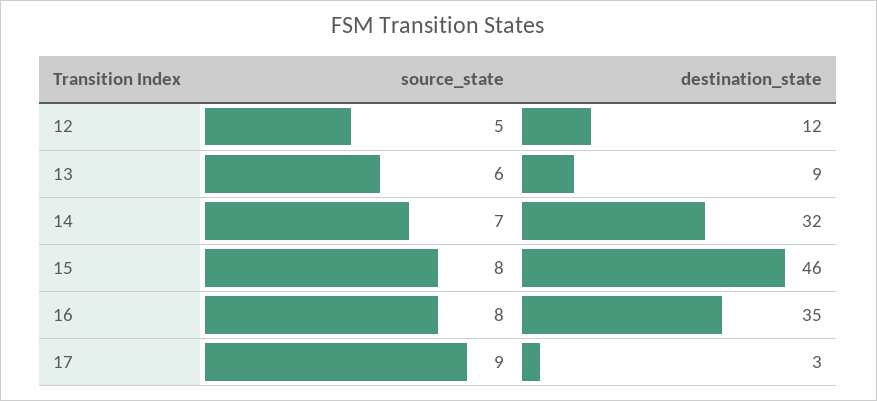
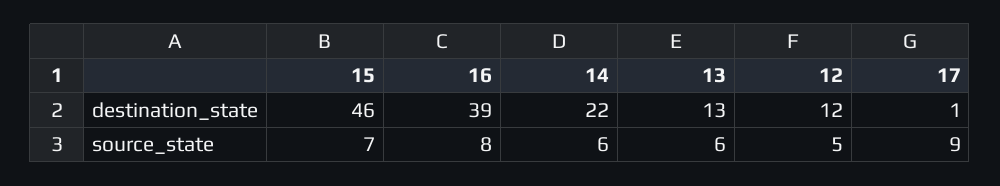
destination_state, 13: 9 -> 13
source_state, 14: 7 -> 6
destination_state, 14: 32 -> 22
source_state, 15: 8 -> 7
destination_state, 16: 35 -> 39
destination_state, 17: 3 -> 1

